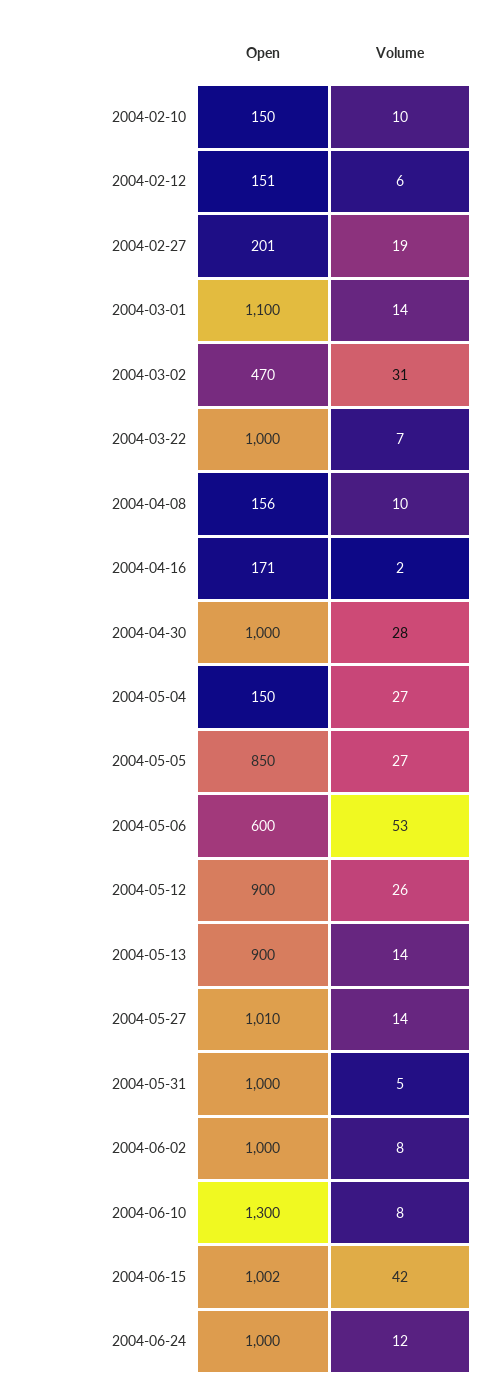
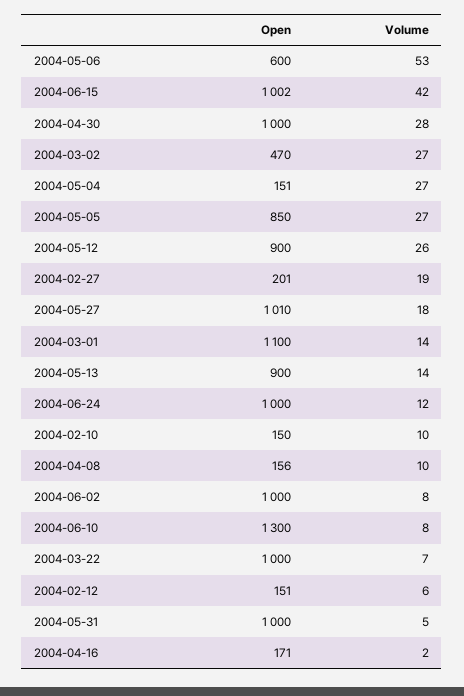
Volume, 2004-03-02: 31 -> 27
Open, 2004-05-04: 150 -> 151
Volume, 2004-05-27: 14 -> 18

